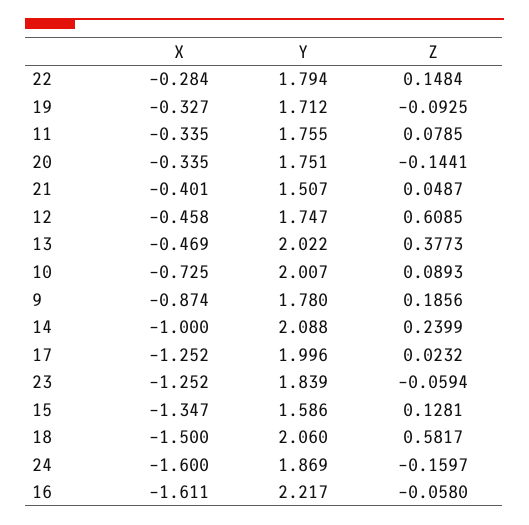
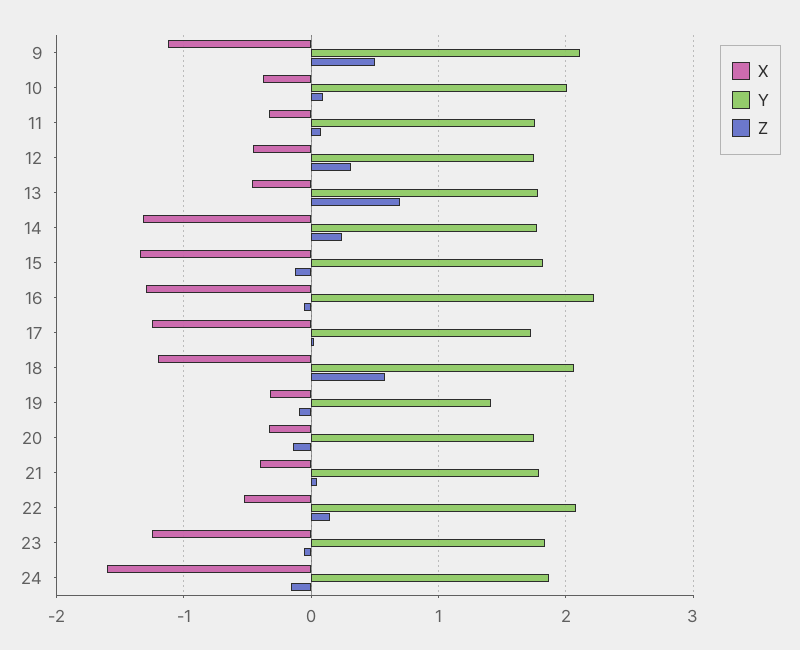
X, 22: -0.284 -> -0.5
Y, 22: 1.794 -> 2.1
Y, 19: 1.712 -> 1.4
Y, 21: 1.507 -> 1.8
Z, 12: 0.6085 -> 0.3
Y, 13: 2.022 -> 1.8
Z, 13: 0.3773 -> 0.7
X, 10: -0.725 -> -0.4
X, 9: -0.874 -> -1.1
Y, 9: 1.78 -> 2.1
Z, 9: 0.1856 -> 0.5
X, 14: -1 -> -1.3
Y, 14: 2.088 -> 1.8
Y, 17: 1.996 -> 1.7
Y, 15: 1.586 -> 1.8
Z, 15: 0.1281 -> -0.1
X, 18: -1.5 -> -1.2
X, 16: -1.611 -> -1.3

